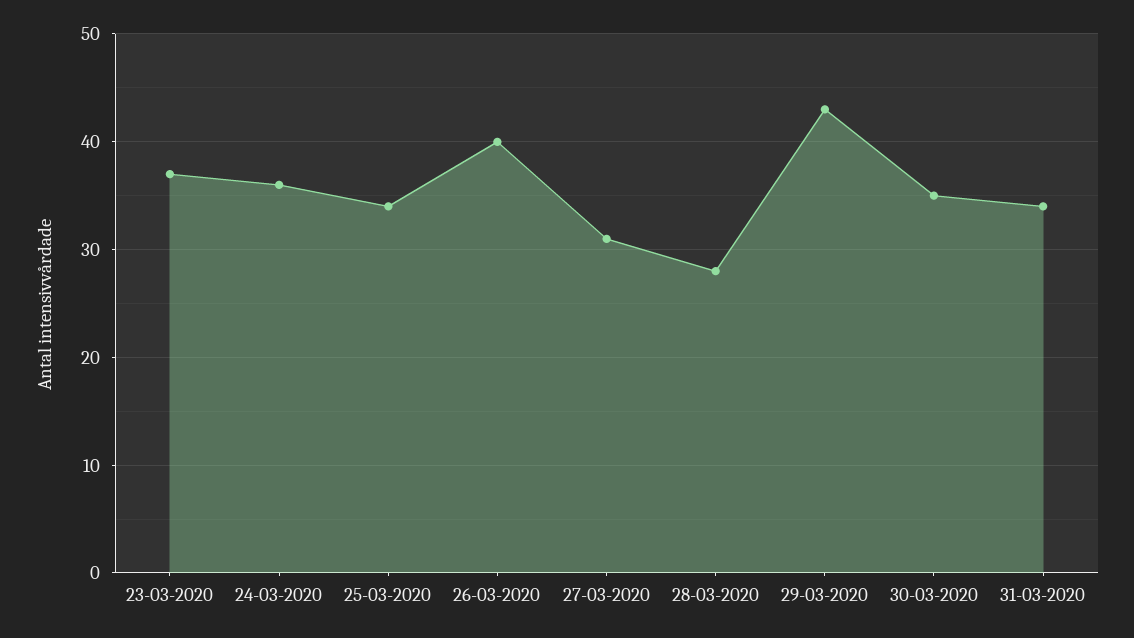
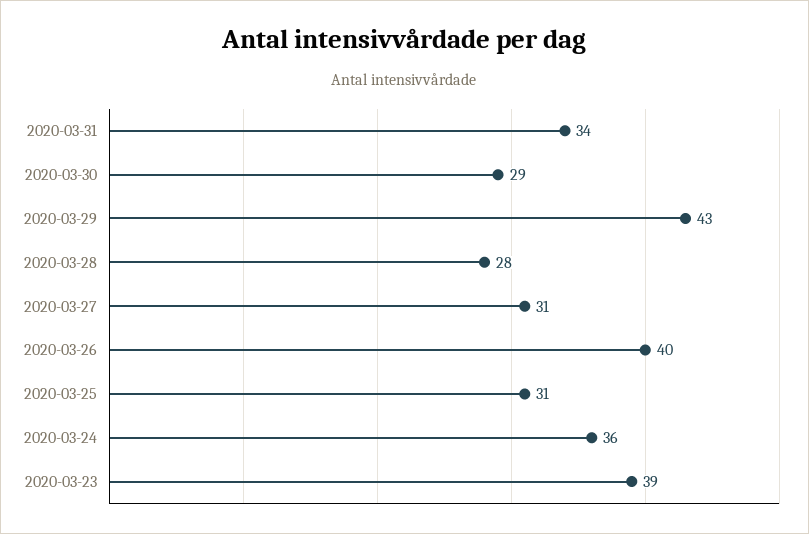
23-03-2020: 37 -> 39
25-03-2020: 34 -> 31
30-03-2020: 35 -> 29

